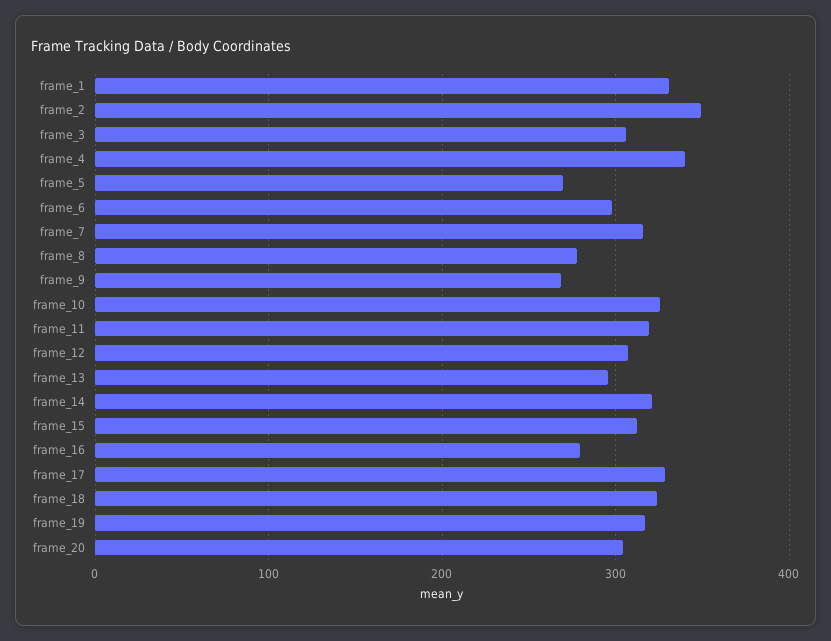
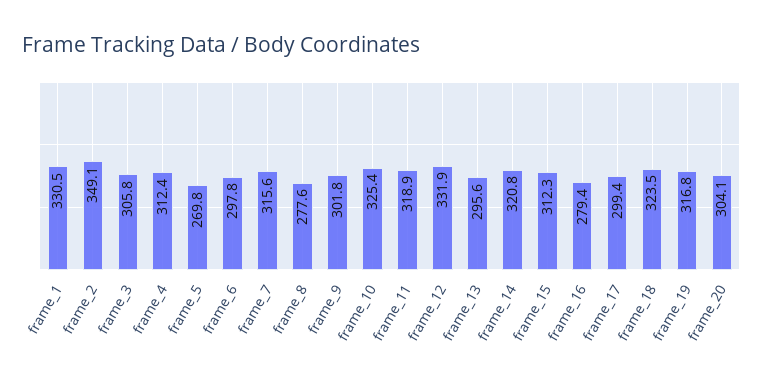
frame_4: 340 -> 312.4
frame_9: 270 -> 301.8
frame_12: 310 -> 331.9
frame_17: 330 -> 299.4

